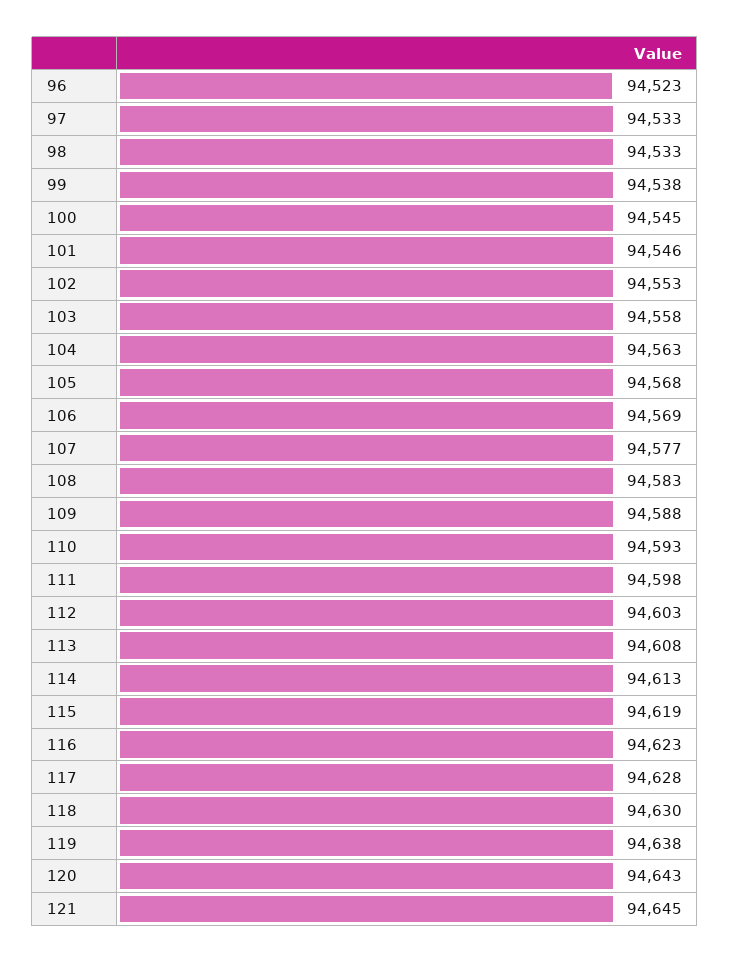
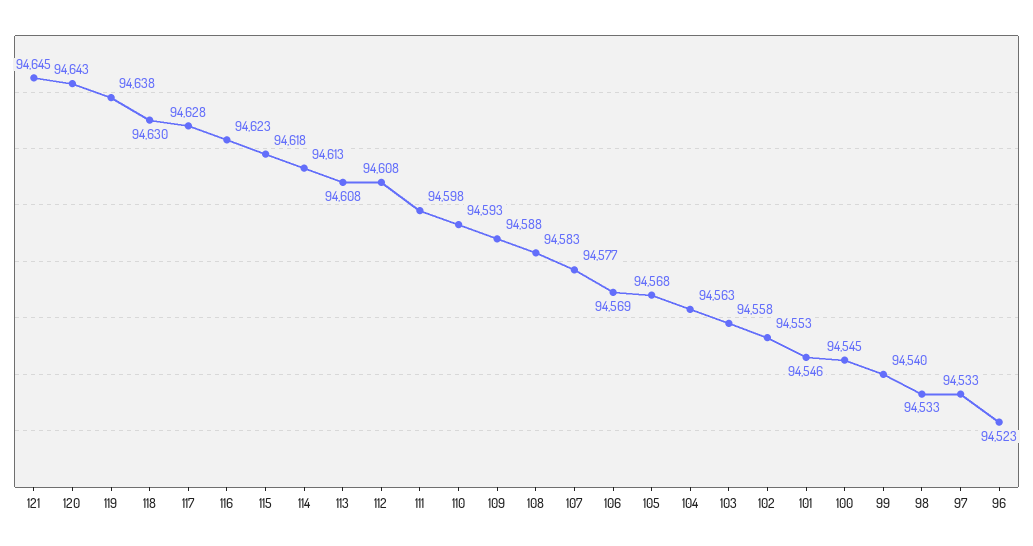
99: 94538 -> 94540
112: 94603 -> 94608
115: 94619 -> 94618

